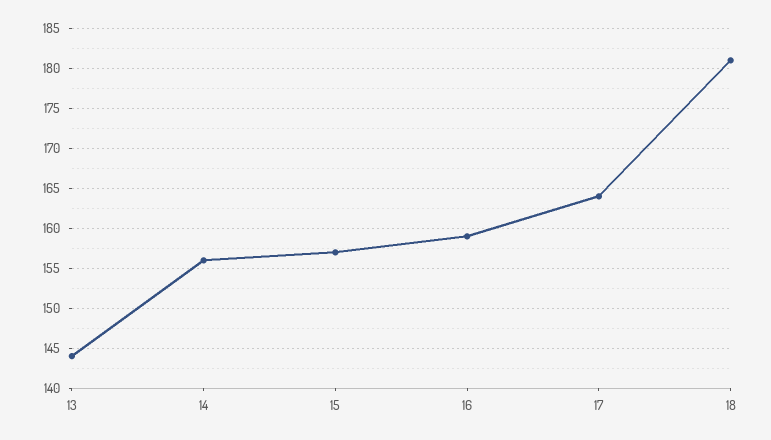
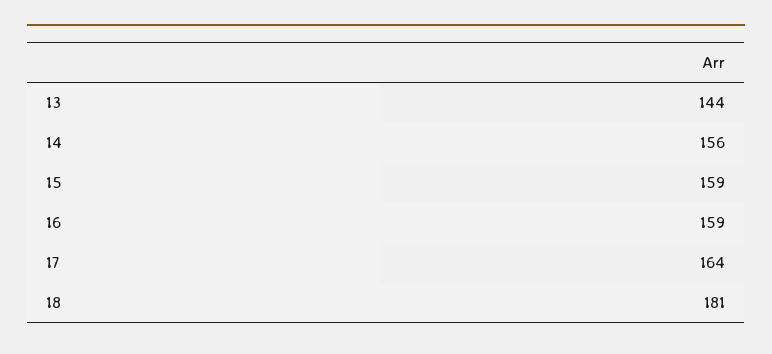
15: 157 -> 159

